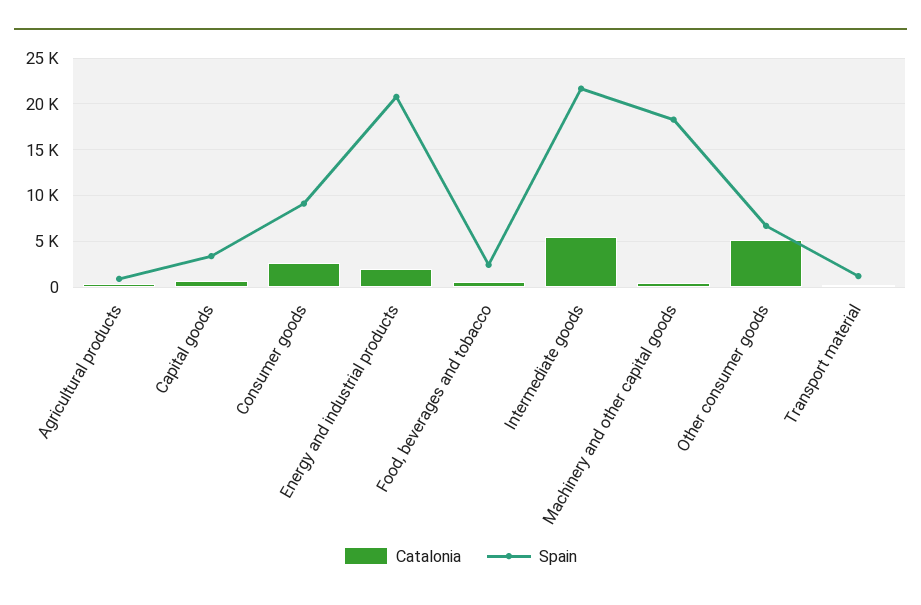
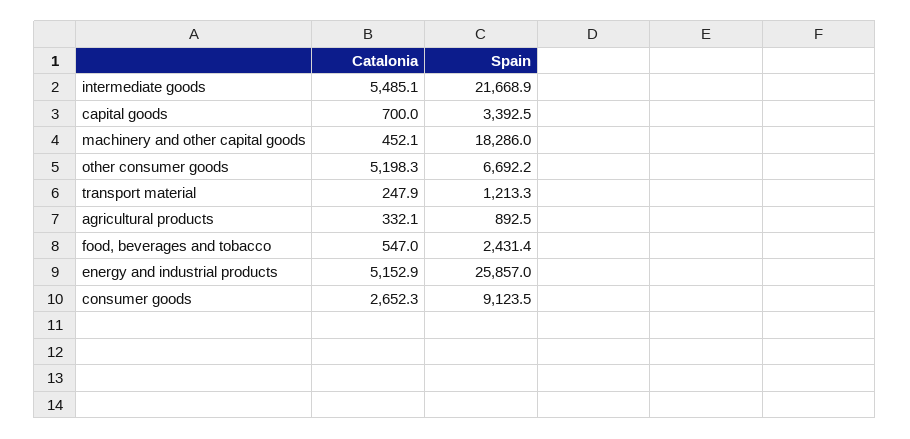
Catalonia, Energy and industrial products: 2000 -> 5152.9
Spain, Energy and industrial products: 21000 -> 25857

